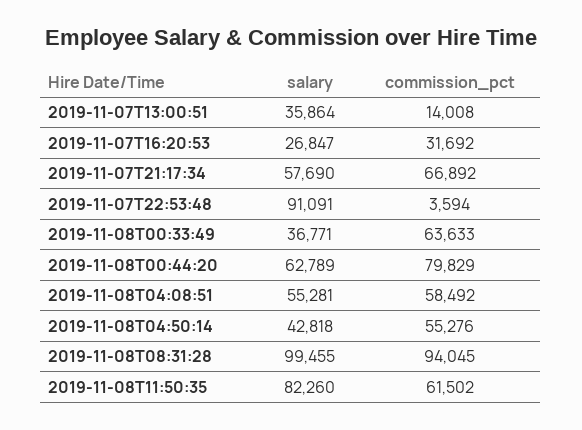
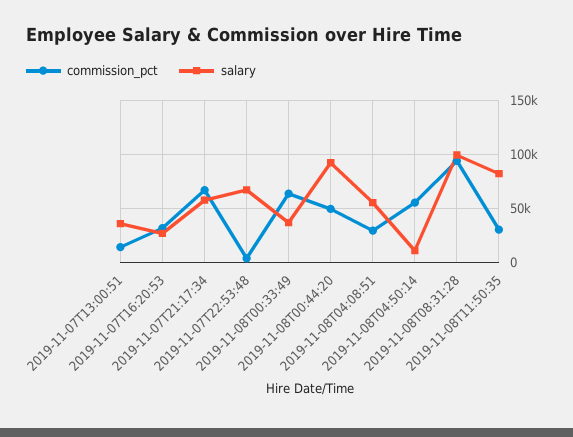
salary, 2019-11-07T22:53:48: 91091 -> 70000
salary, 2019-11-08T00:44:20: 62789 -> 90000
commission_pct, 2019-11-08T00:44:20: 79829 -> 50000
commission_pct, 2019-11-08T04:08:51: 58492 -> 30000
salary, 2019-11-08T04:50:14: 42818 -> 10000
commission_pct, 2019-11-08T11:50:35: 61502 -> 30000

